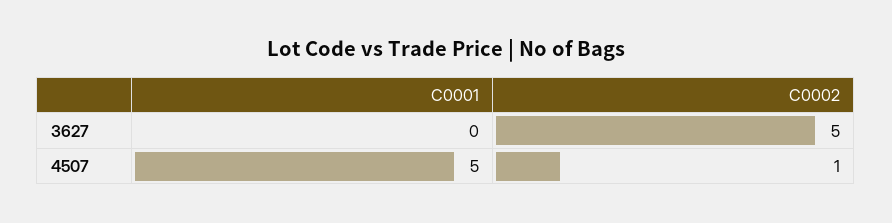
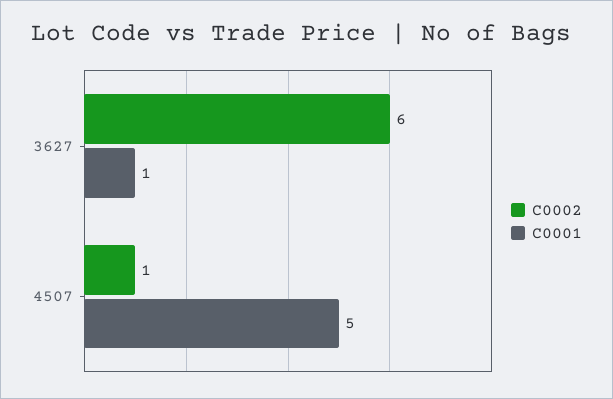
C0001, 3627: 0 -> 1
C0002, 3627: 5 -> 6

